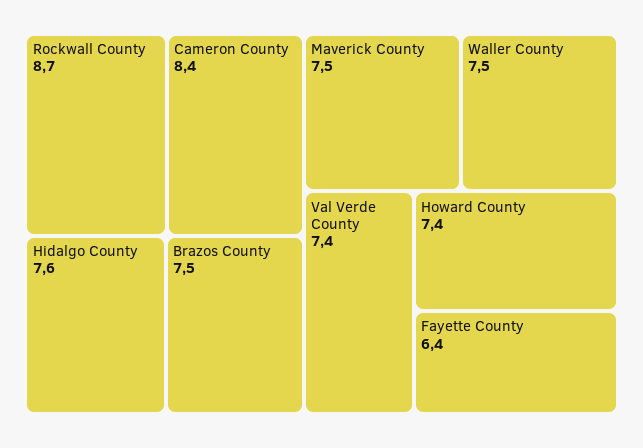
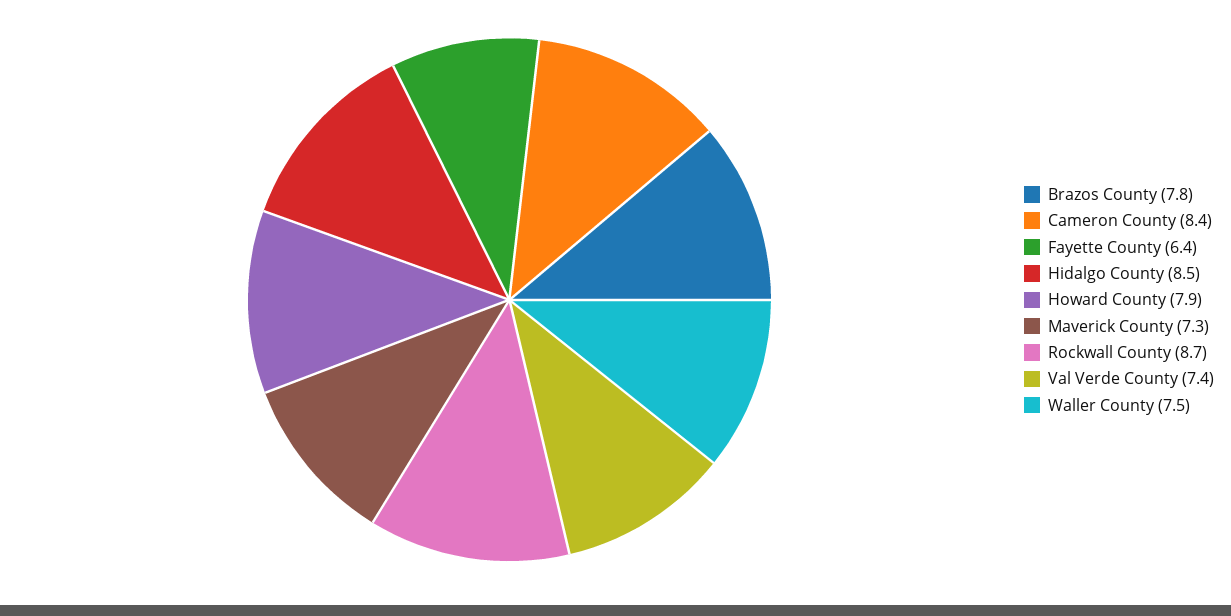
Hidalgo County: 7.6 -> 8.5
Brazos County: 7.5 -> 7.8
Maverick County: 7.5 -> 7.3
Howard County: 7.4 -> 7.9

